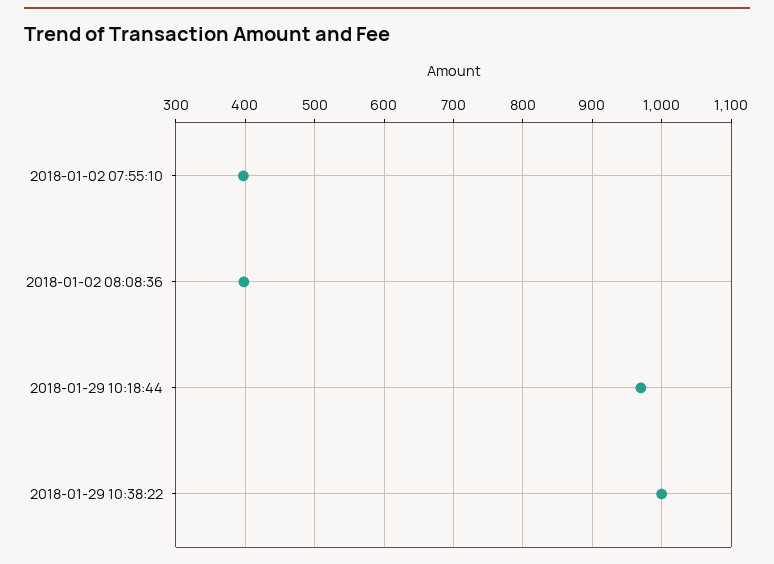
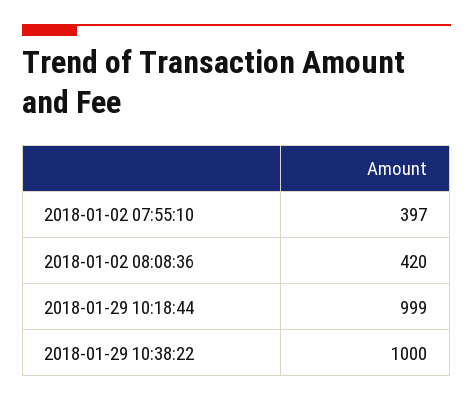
2018-01-02 08:08:36: 400 -> 420
2018-01-29 10:18:44: 970 -> 999

